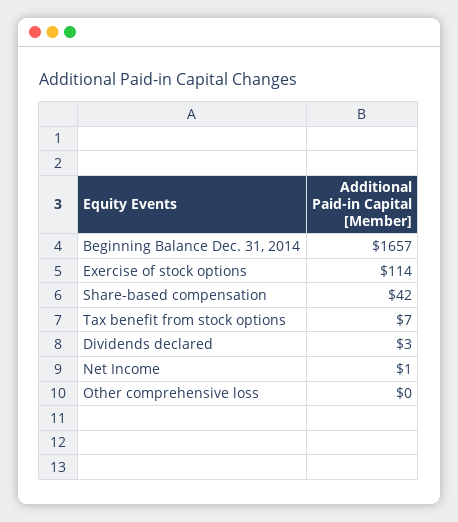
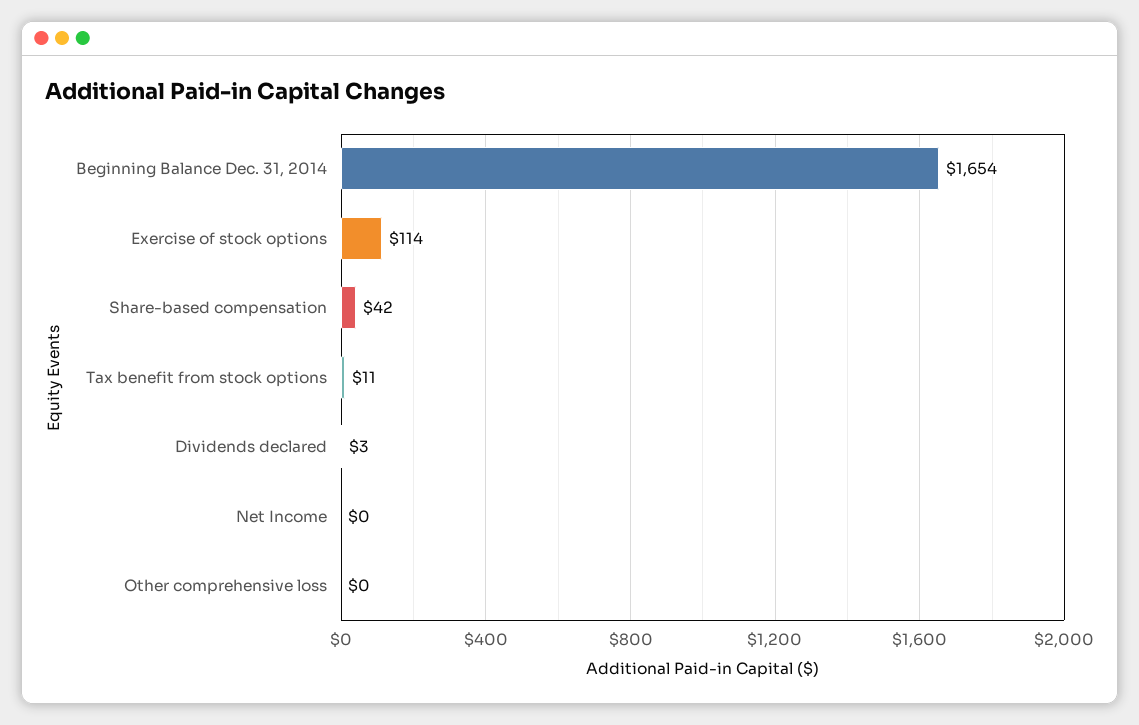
Beginning Balance Dec. 31, 2014: 1657 -> 1654
Tax benefit from stock options: 7 -> 11
Net Income: 1 -> 0

